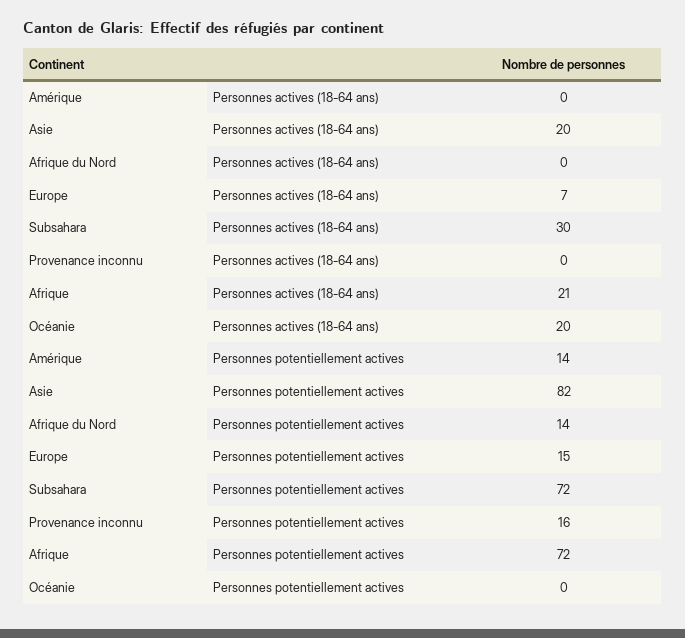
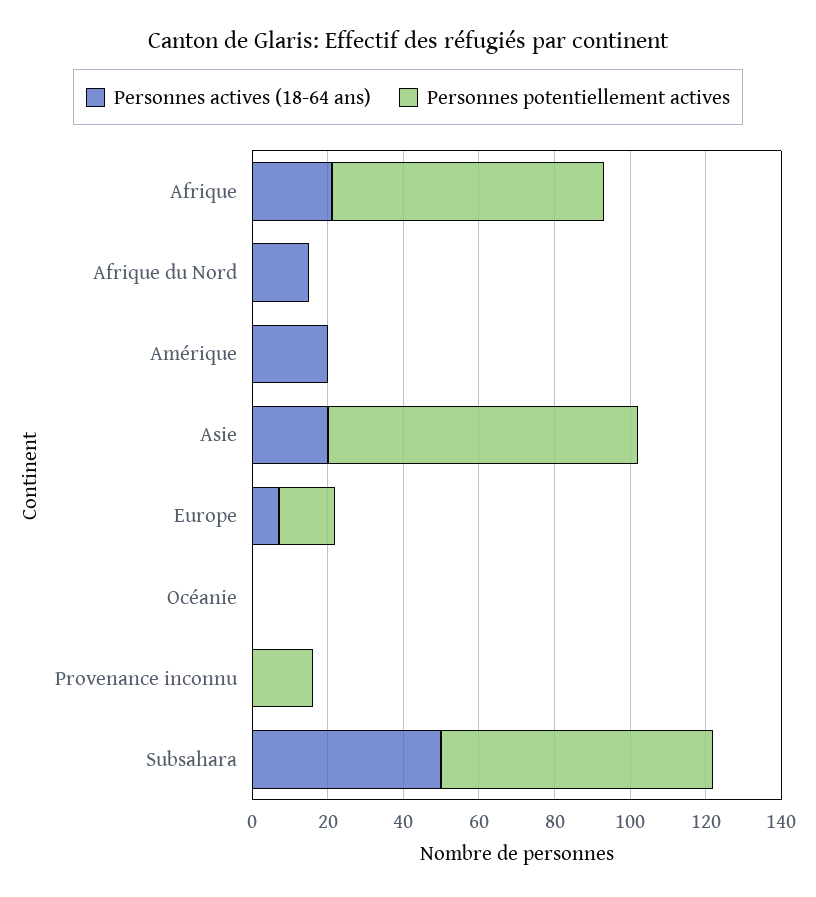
Personnes actives (18-64 ans), Amérique: 0 -> 20
Personnes actives (18-64 ans), Afrique du Nord: 0 -> 15
Personnes actives (18-64 ans), Subsahara: 30 -> 50
Personnes actives (18-64 ans), Océanie: 20 -> 0
Personnes potentiellement actives, Amérique: 14 -> 0
Personnes potentiellement actives, Afrique du Nord: 14 -> 0

